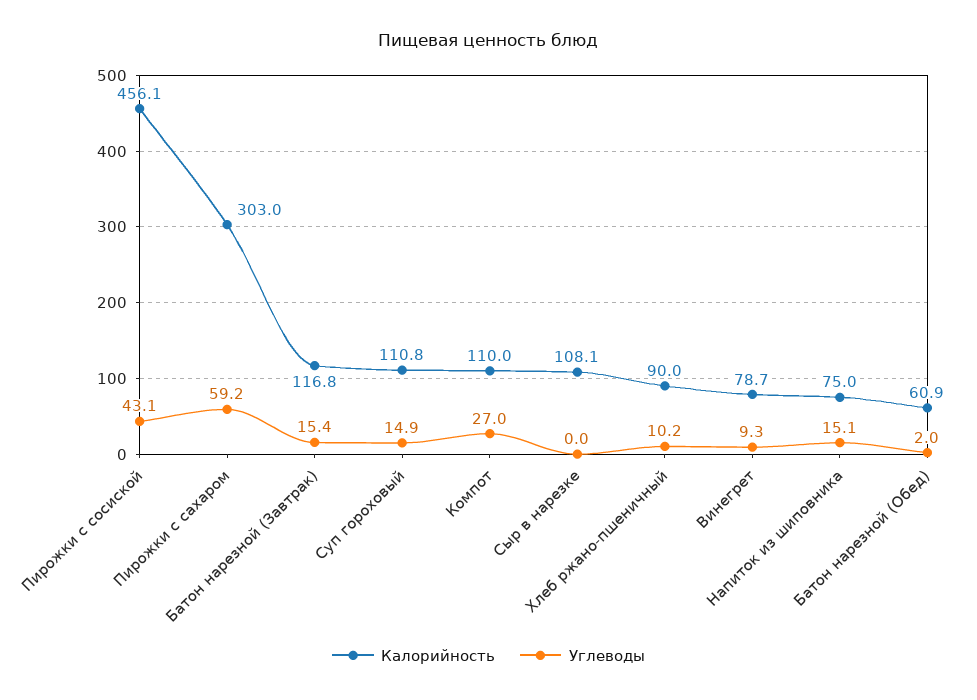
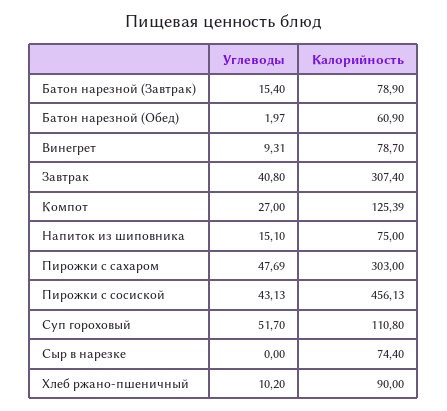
Углеводы, Пирожки с сахаром: 59.2 -> 47.69
Калорийность, Батон нарезной (Завтрак): 116.8 -> 78.9
Углеводы, Суп гороховый: 14.9 -> 51.7
Калорийность, Компот: 110 -> 125.39
Калорийность, Сыр в нарезке: 108.1 -> 74.4
Углеводы, Завтрак: none -> 40.8
Калорийность, Завтрак: none -> 307.4

